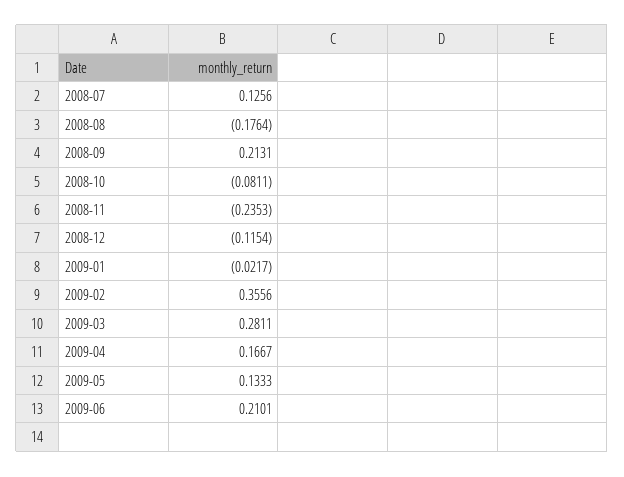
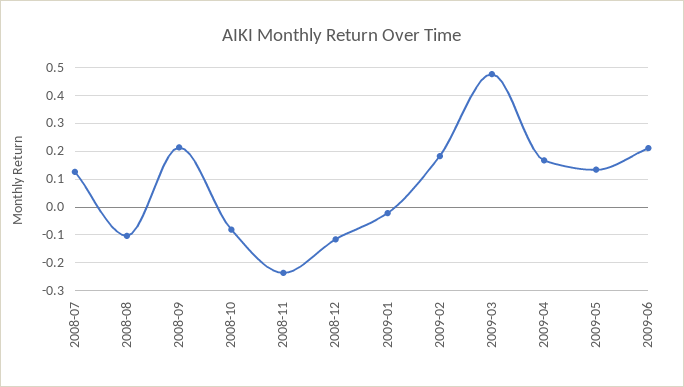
2008-08: -0.1764 -> -0.1
2009-02: 0.3556 -> 0.175
2009-03: 0.2811 -> 0.475

